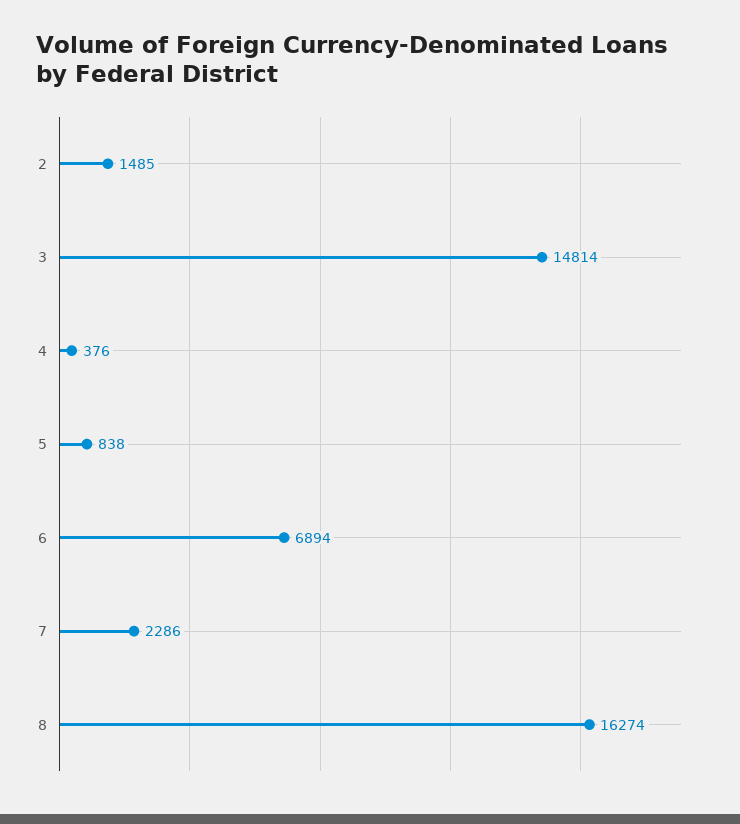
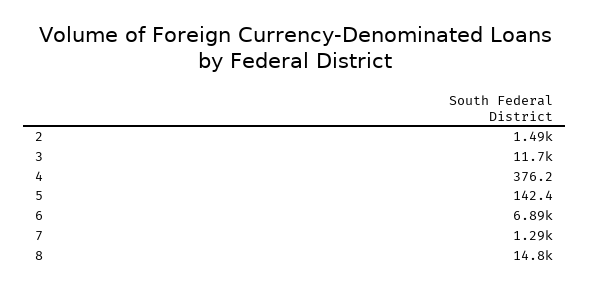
3: 14814 -> 11700
5: 838 -> 142.4
7: 2286 -> 1290
8: 16274 -> 14800

